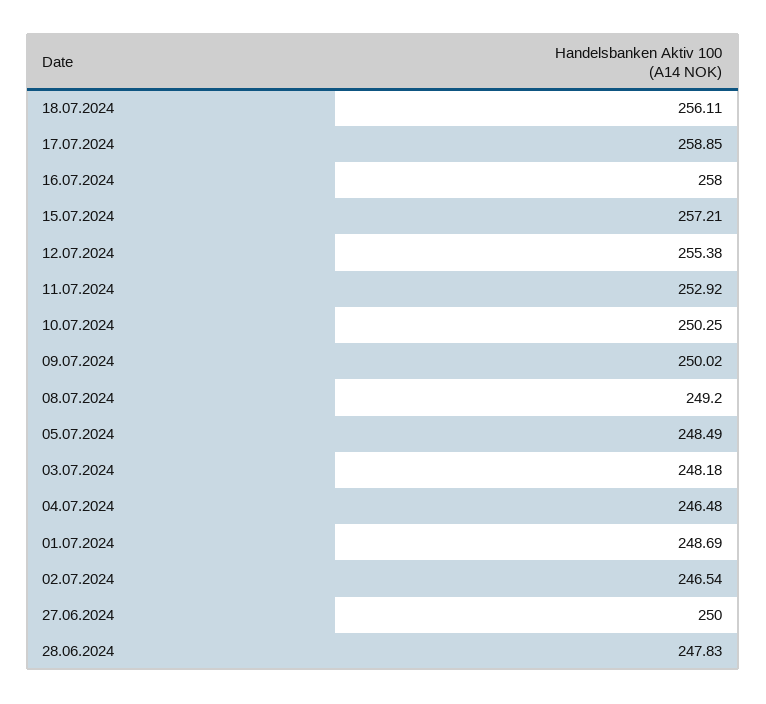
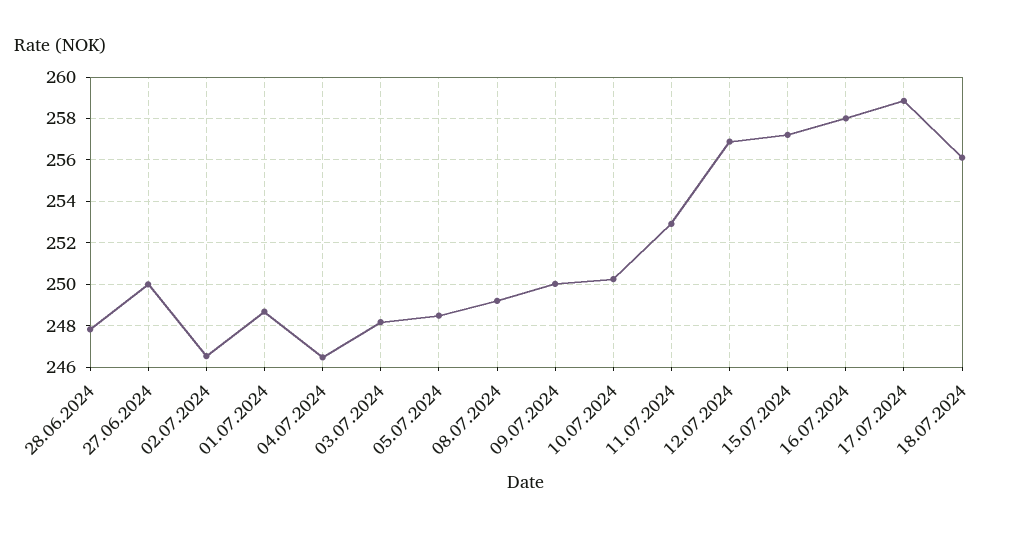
12.07.2024: 255.38 -> 257

